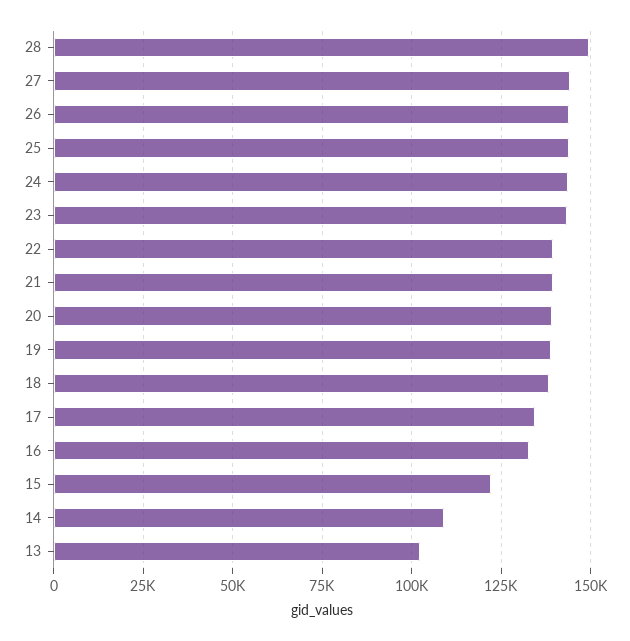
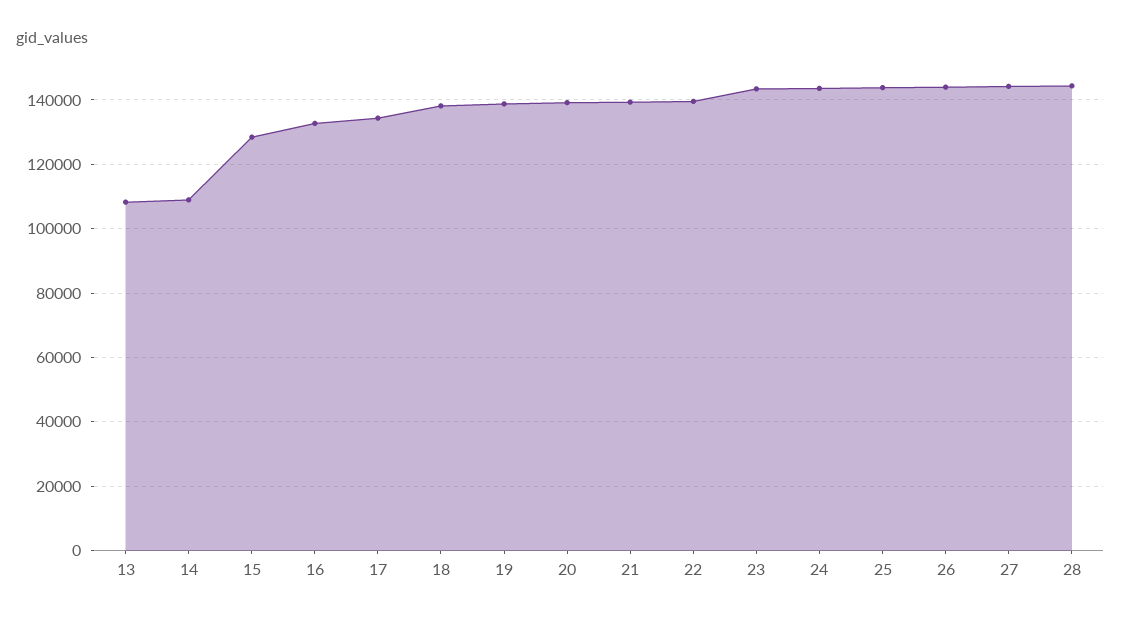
28: 150000 -> 144000
15: 122500 -> 128000
13: 102500 -> 108000

